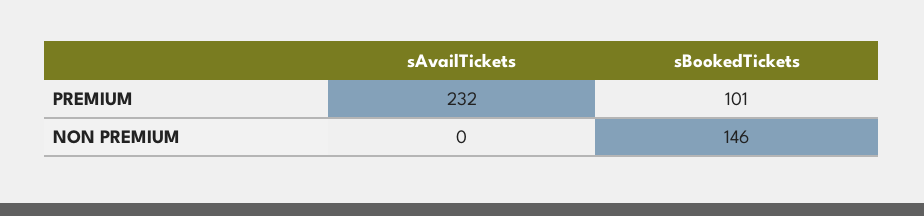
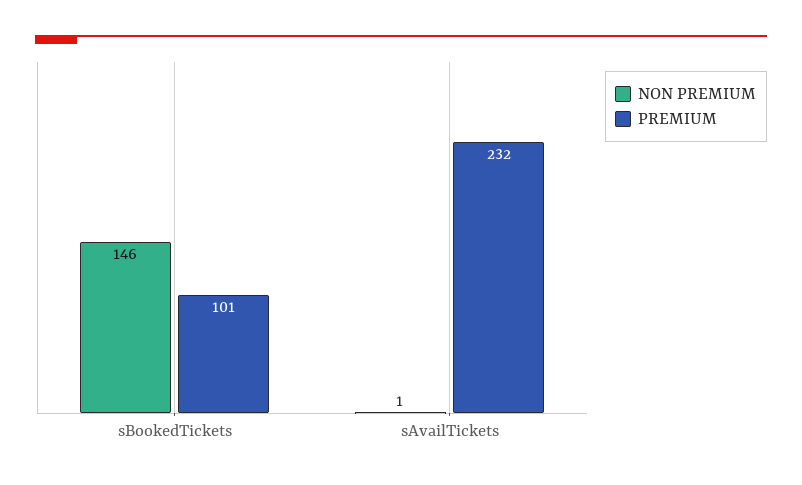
NON PREMIUM, sAvailTickets: 0 -> 1

